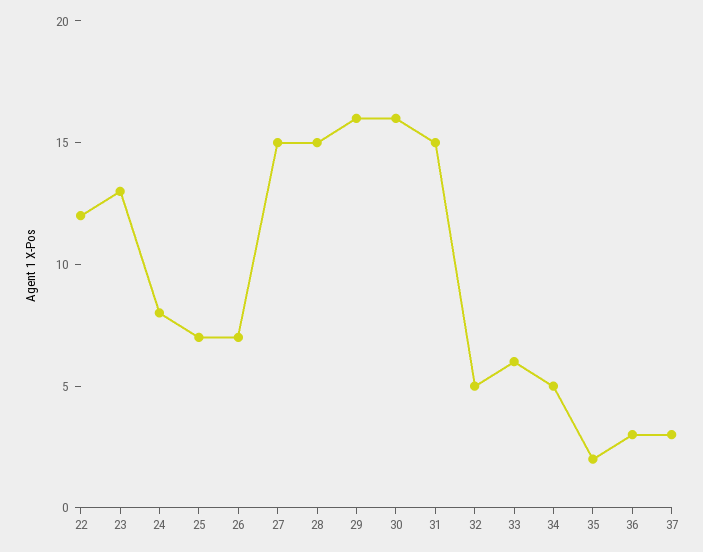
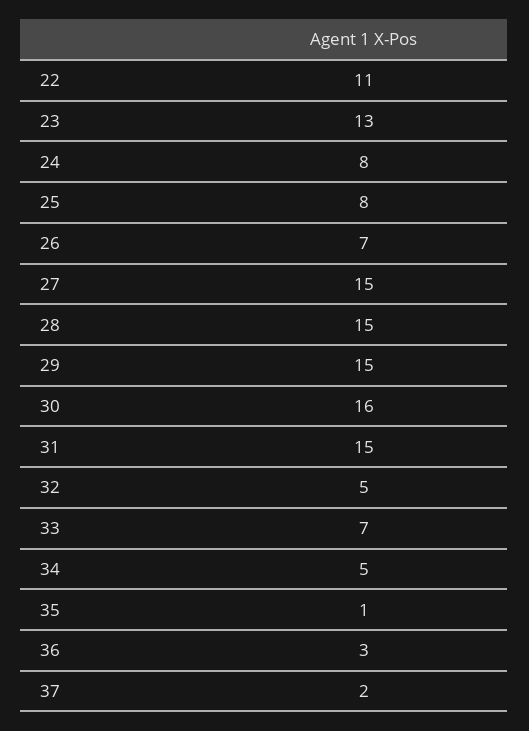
22: 12 -> 11
25: 7 -> 8
29: 16 -> 15
33: 6 -> 7
35: 2 -> 1
37: 3 -> 2

